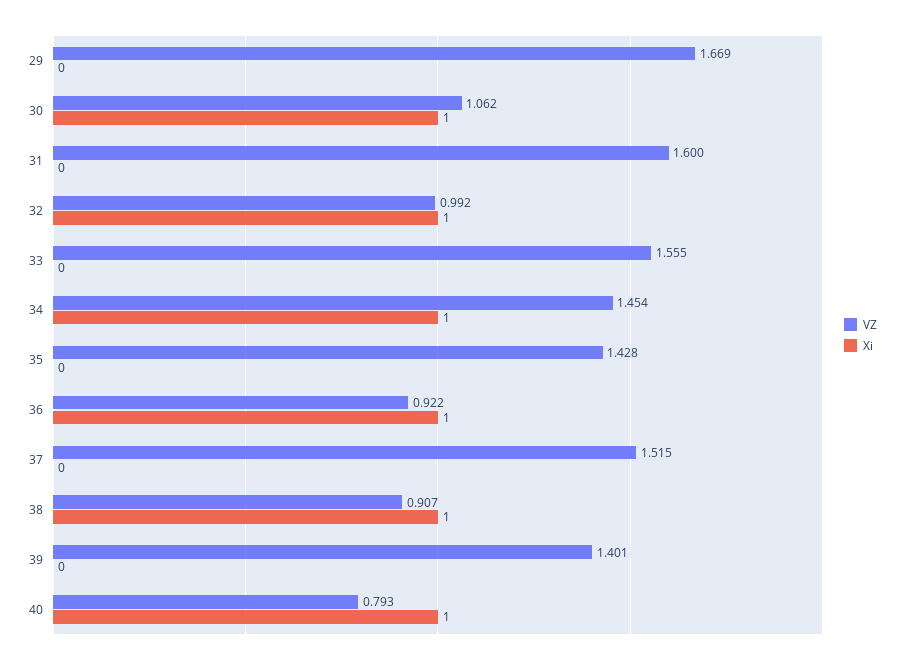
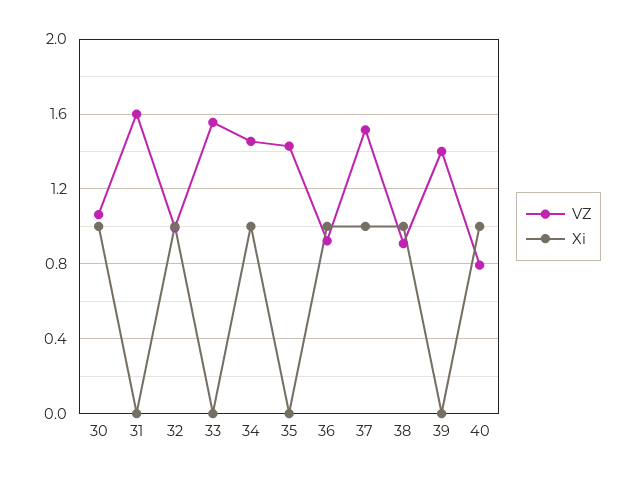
VZ, 29: 1.669 -> none
Xi, 29: 0 -> none
Xi, 37: 0 -> 1

